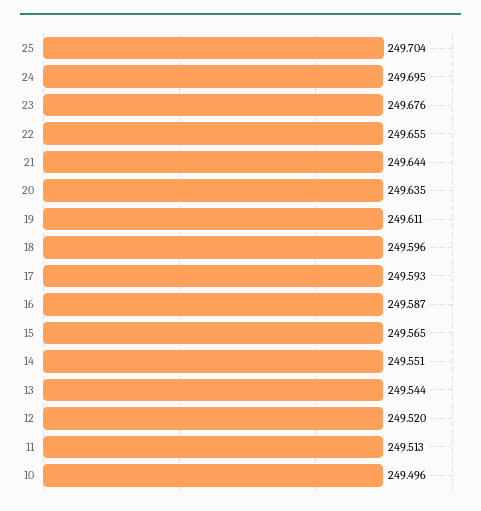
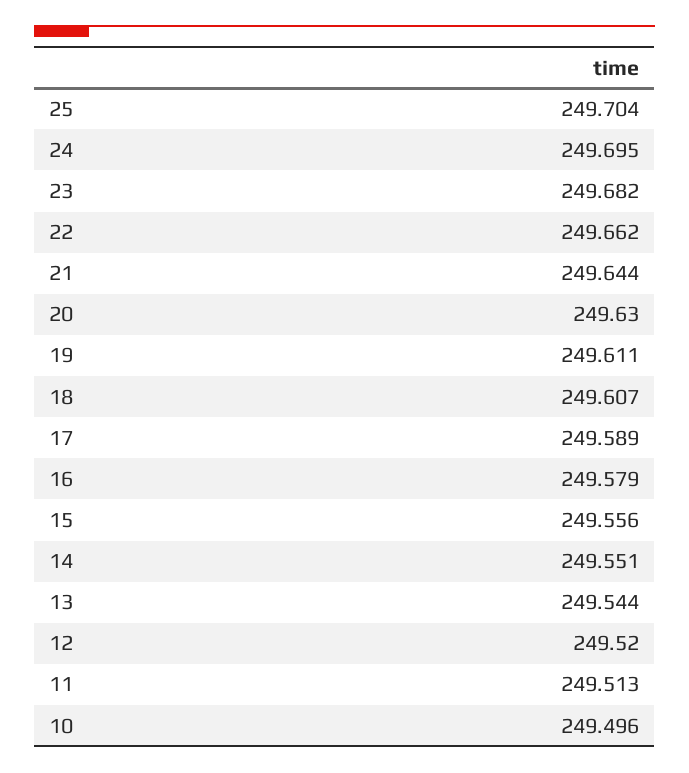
23: 249.676 -> 249.682
22: 249.655 -> 249.662
20: 249.635 -> 249.63
18: 249.596 -> 249.607
17: 249.593 -> 249.589
16: 249.587 -> 249.579
15: 249.565 -> 249.556

